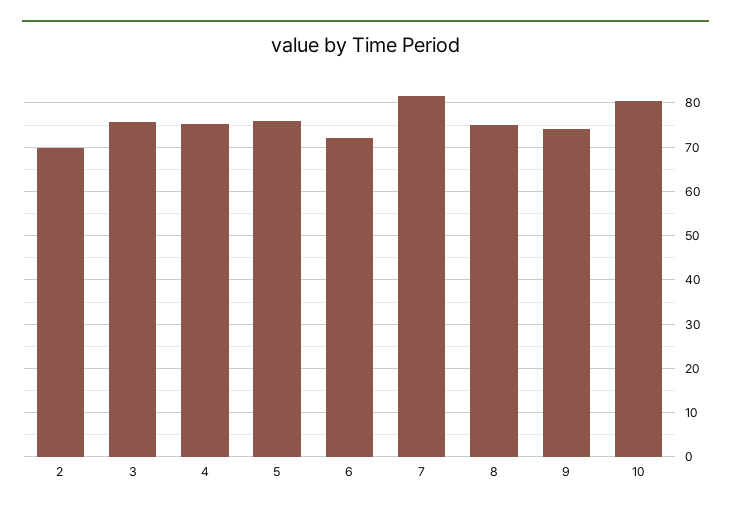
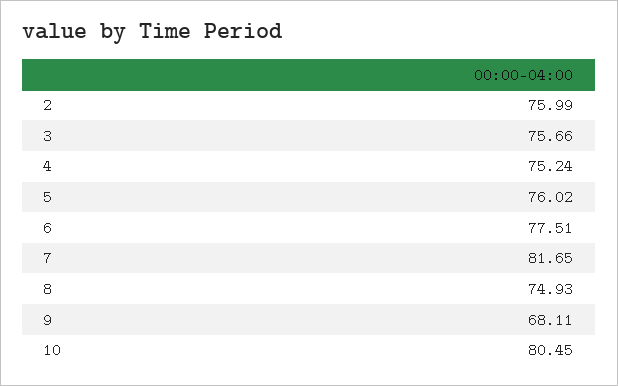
2: 70 -> 75.99
6: 72 -> 77.51
9: 74 -> 68.11

